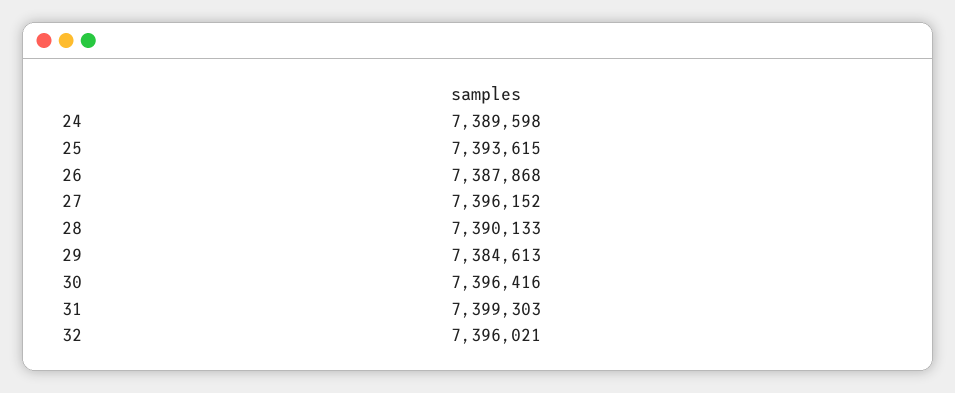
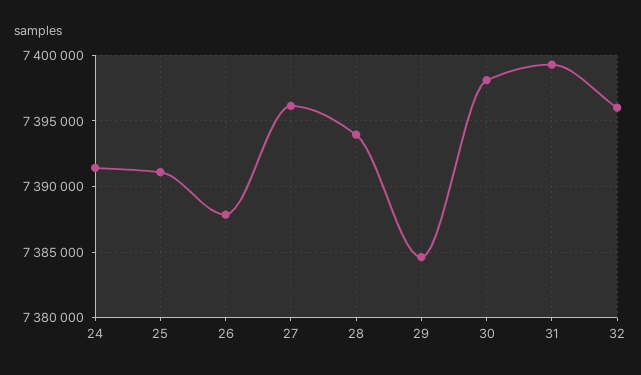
24: 7389598 -> 7391500
25: 7393615 -> 7391000
28: 7390133 -> 7394000
30: 7396416 -> 7398000

